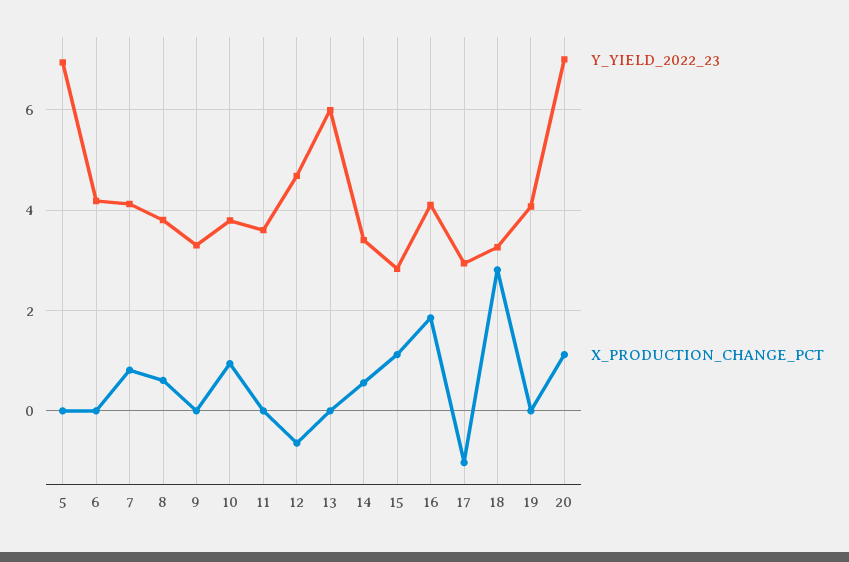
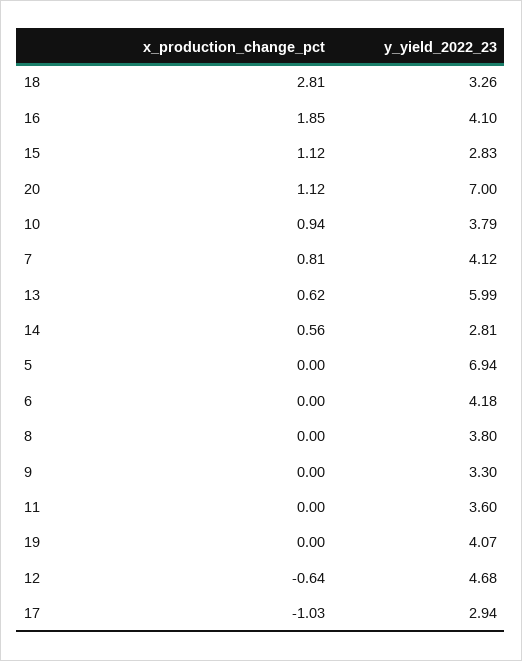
X_PRODUCTION_CHANGE_PCT, 8: 0.6 -> 0
X_PRODUCTION_CHANGE_PCT, 13: 0 -> 0.62
Y_YIELD_2022_23, 14: 3.4 -> 2.81

